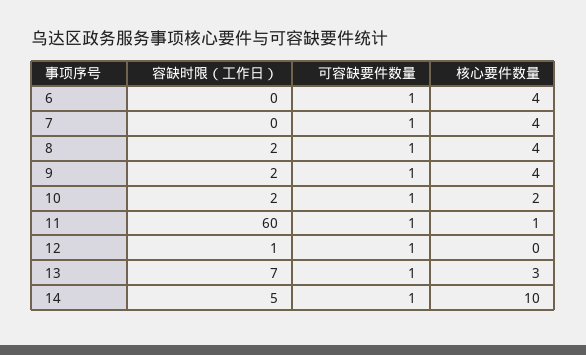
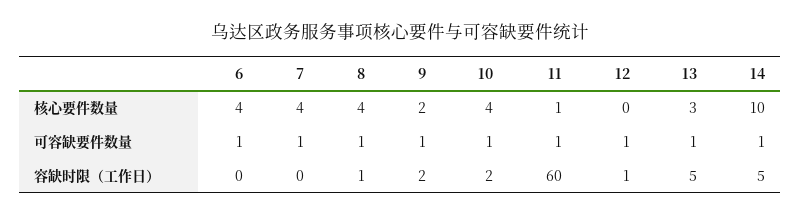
容缺时限（工作日）, 8: 2 -> 1
核心要件数量, 9: 4 -> 2
核心要件数量, 10: 2 -> 4
容缺时限（工作日）, 13: 7 -> 5

